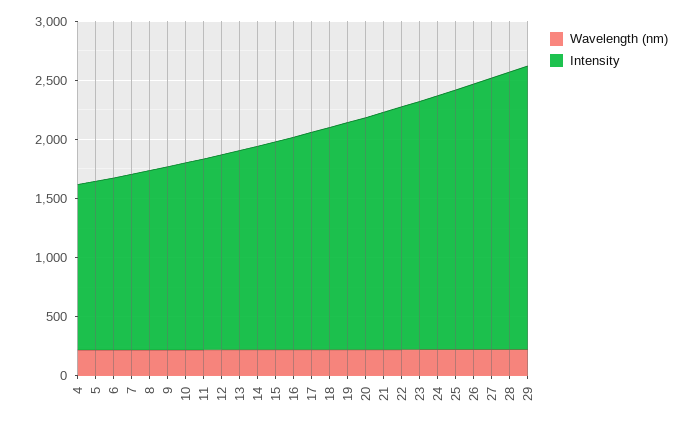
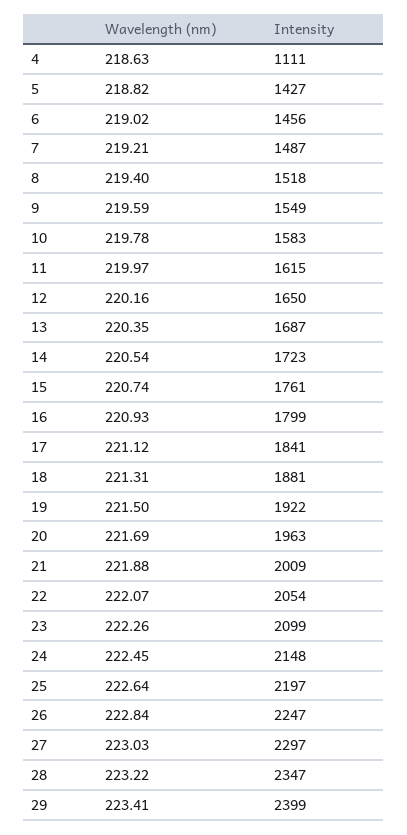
Intensity, 4: 1400 -> 1111

